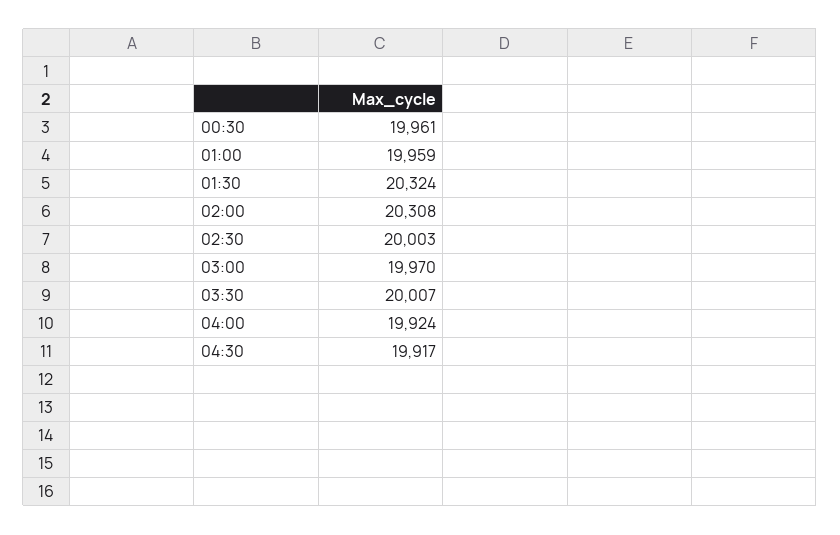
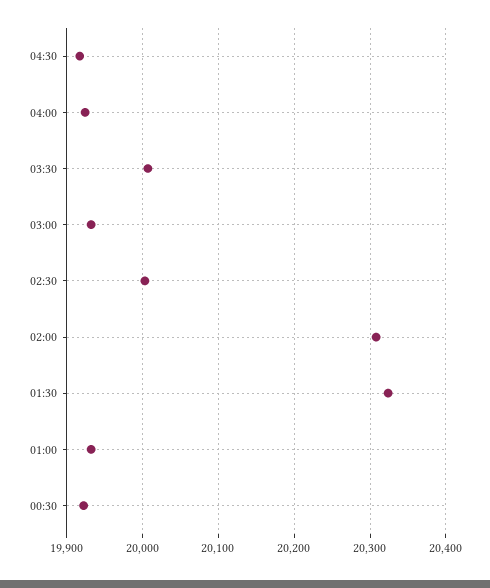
00:30: 19961 -> 19920
01:00: 19959 -> 19930
03:00: 19970 -> 19930

